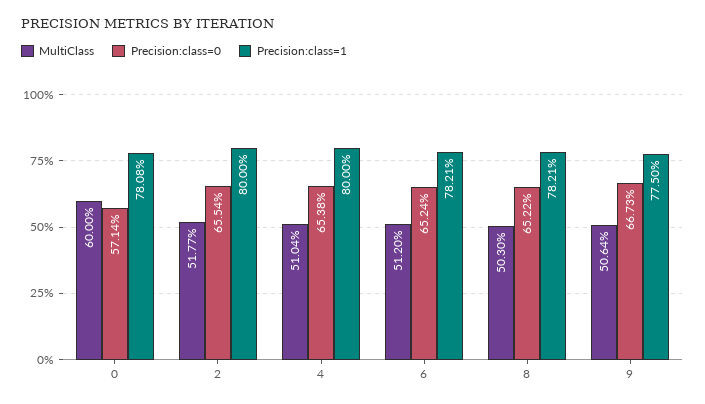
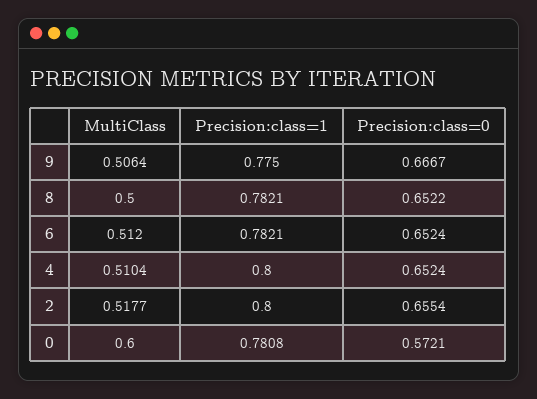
Precision:class=0, 0: 0.5714 -> 0.5721
Precision:class=0, 4: 0.6538 -> 0.6524
MultiClass, 8: 0.503 -> 0.5
Precision:class=0, 9: 0.6673 -> 0.6667

